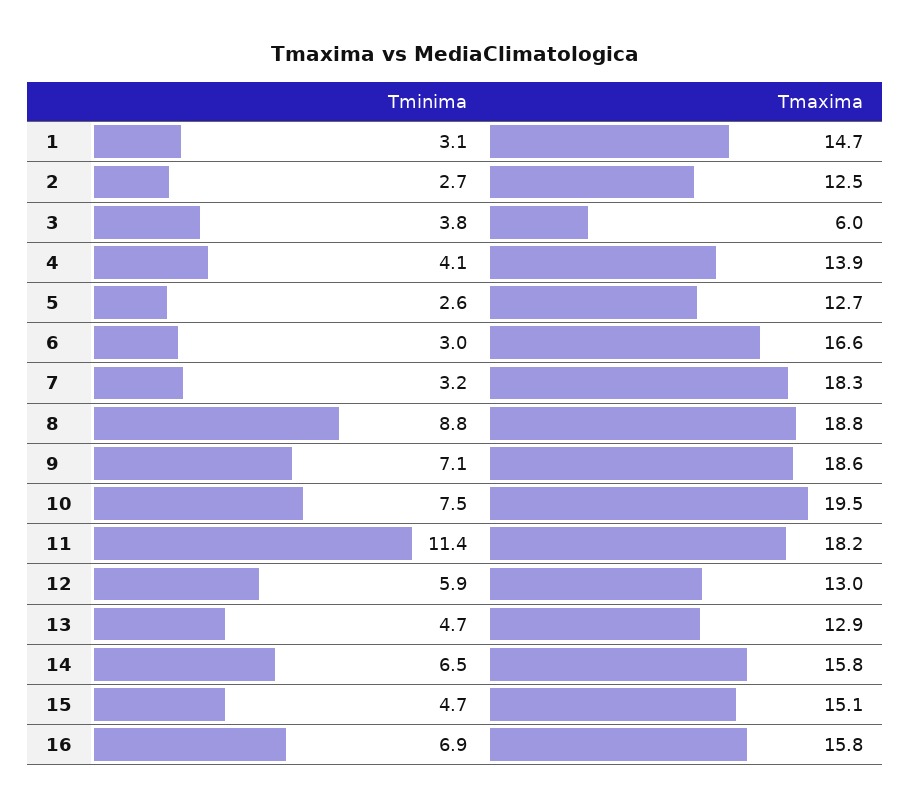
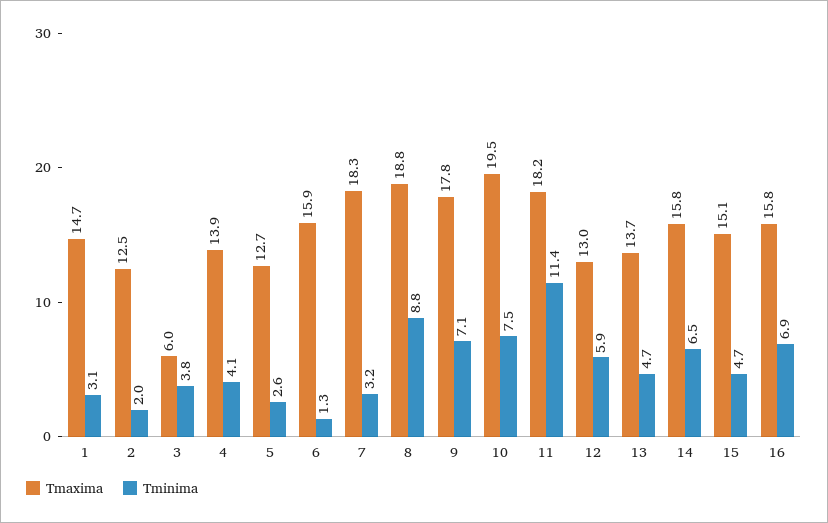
Tminima, 2: 2.7 -> 2
Tminima, 6: 3 -> 1.3
Tmaxima, 6: 16.6 -> 15.9
Tmaxima, 9: 18.6 -> 17.8
Tmaxima, 13: 12.9 -> 13.7

